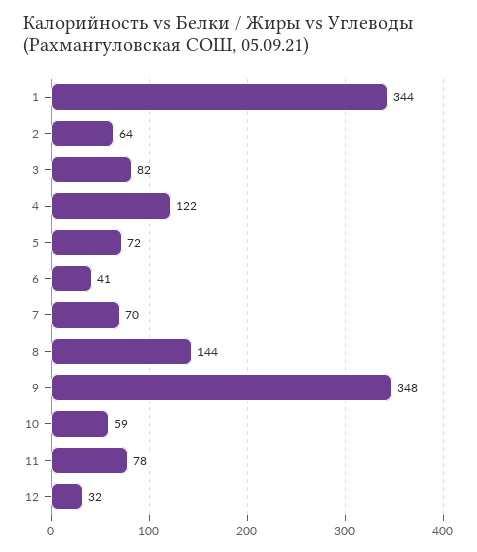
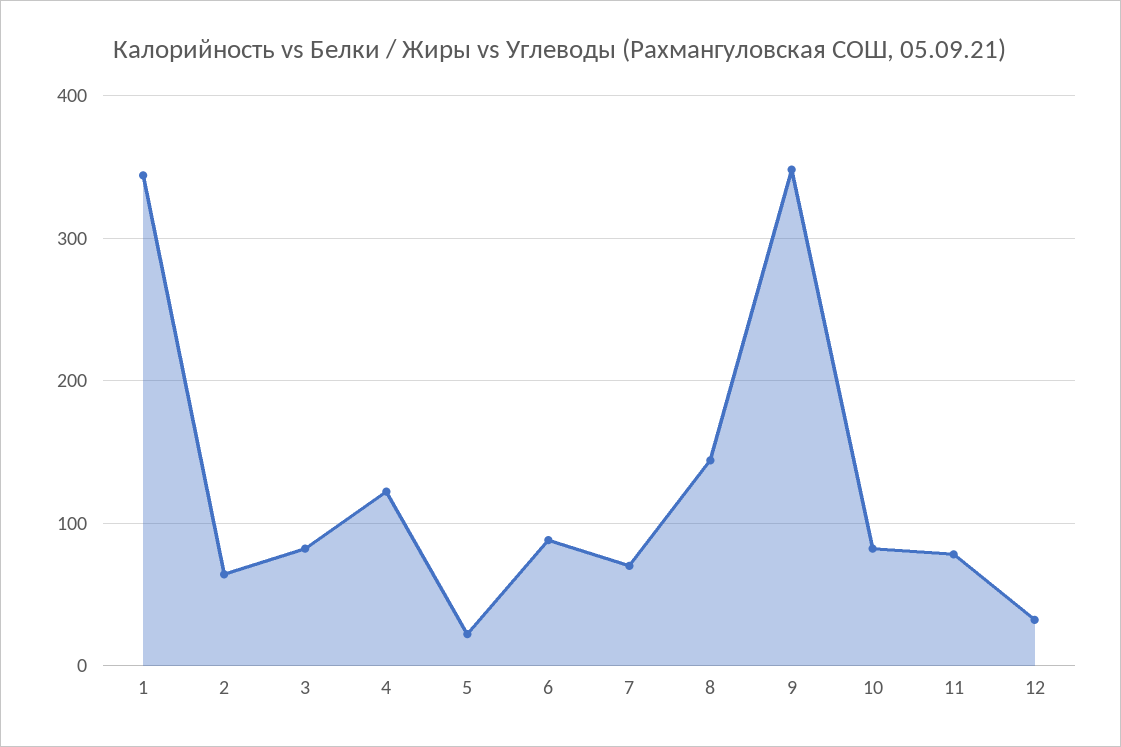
5: 72 -> 20
6: 41 -> 90
10: 59 -> 80

